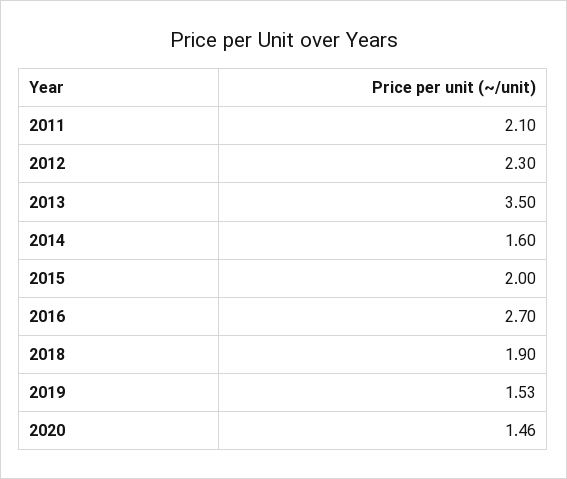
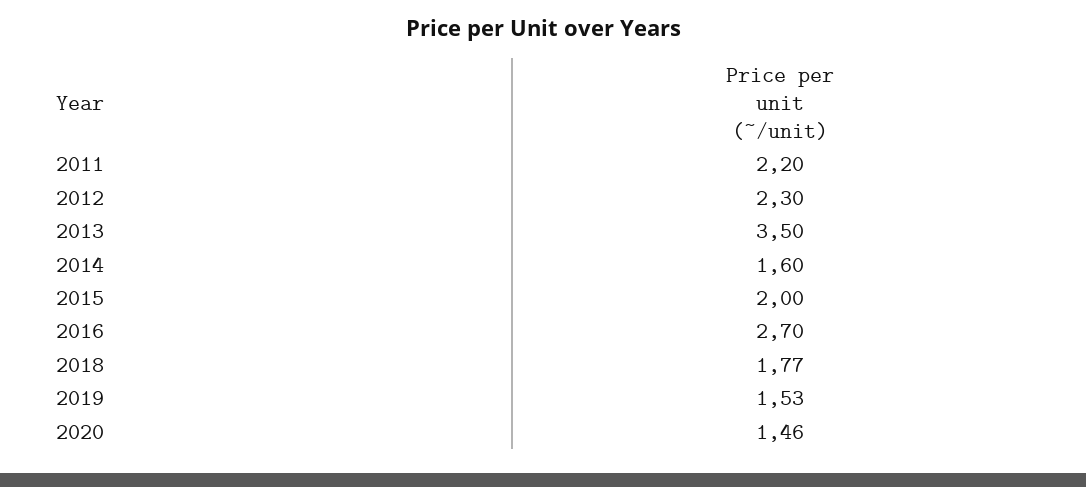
2011: 2.1 -> 2.2
2018: 1.9 -> 1.77

